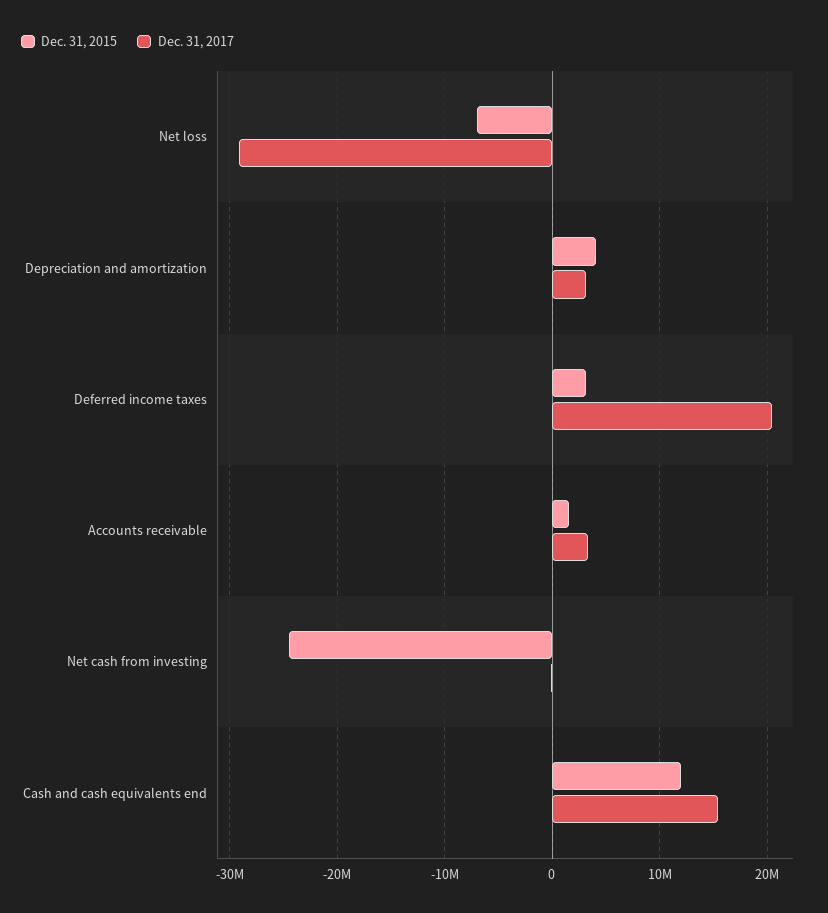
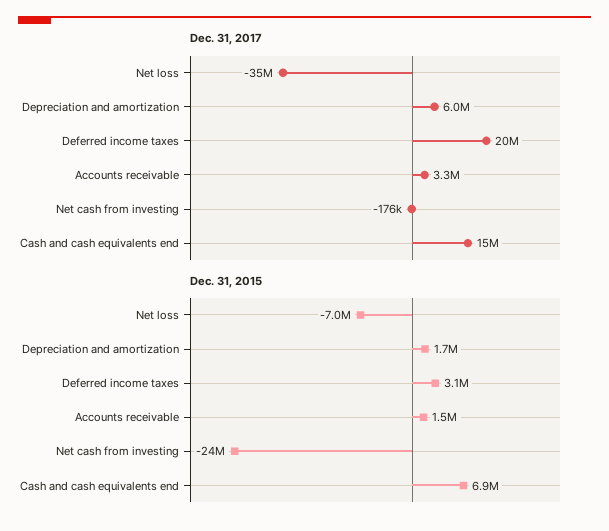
Dec. 31, 2017, Net loss: -29000000 -> -35000000
Dec. 31, 2015, Depreciation and amortization: 4000000 -> 1700000
Dec. 31, 2017, Depreciation and amortization: 3000000 -> 6000000
Dec. 31, 2015, Cash and cash equivalents end: 12000000 -> 6900000

